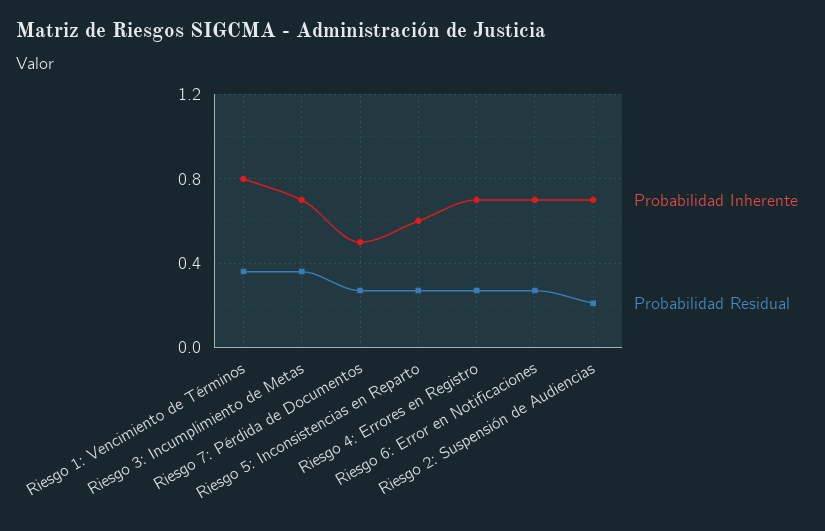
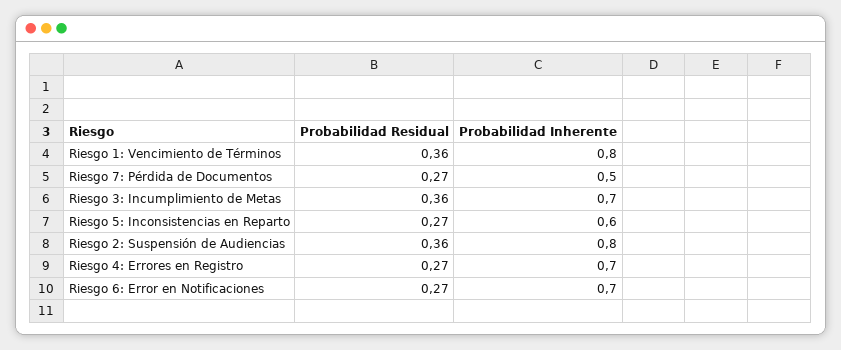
Probabilidad Inherente, Riesgo 2: Suspensión de Audiencias: 0.7 -> 0.8
Probabilidad Residual, Riesgo 2: Suspensión de Audiencias: 0.2 -> 0.36

